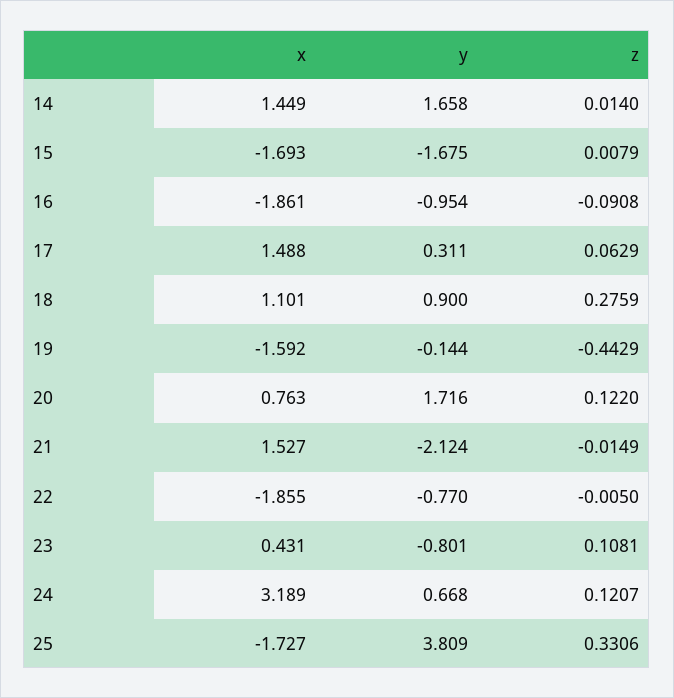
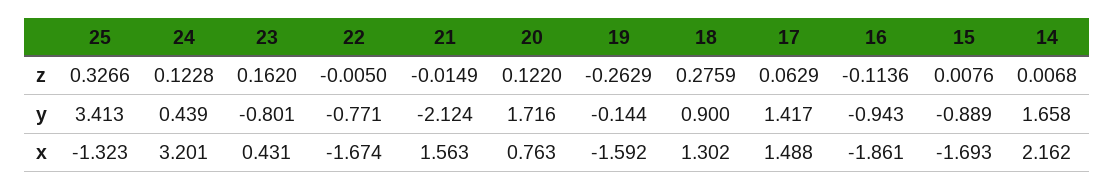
x, 14: 1.449 -> 2.162
z, 14: 0.014 -> 0.0068
y, 15: -1.675 -> -0.889
z, 15: 0.0079 -> 0.0076
y, 16: -0.954 -> -0.943
z, 16: -0.0908 -> -0.1136
y, 17: 0.311 -> 1.417
x, 18: 1.101 -> 1.302
z, 19: -0.4429 -> -0.2629
x, 21: 1.527 -> 1.563
x, 22: -1.855 -> -1.674
y, 22: -0.77 -> -0.771
z, 23: 0.1081 -> 0.162
x, 24: 3.189 -> 3.201
y, 24: 0.668 -> 0.439
z, 24: 0.1207 -> 0.1228
x, 25: -1.727 -> -1.323
y, 25: 3.809 -> 3.413
z, 25: 0.3306 -> 0.3266

